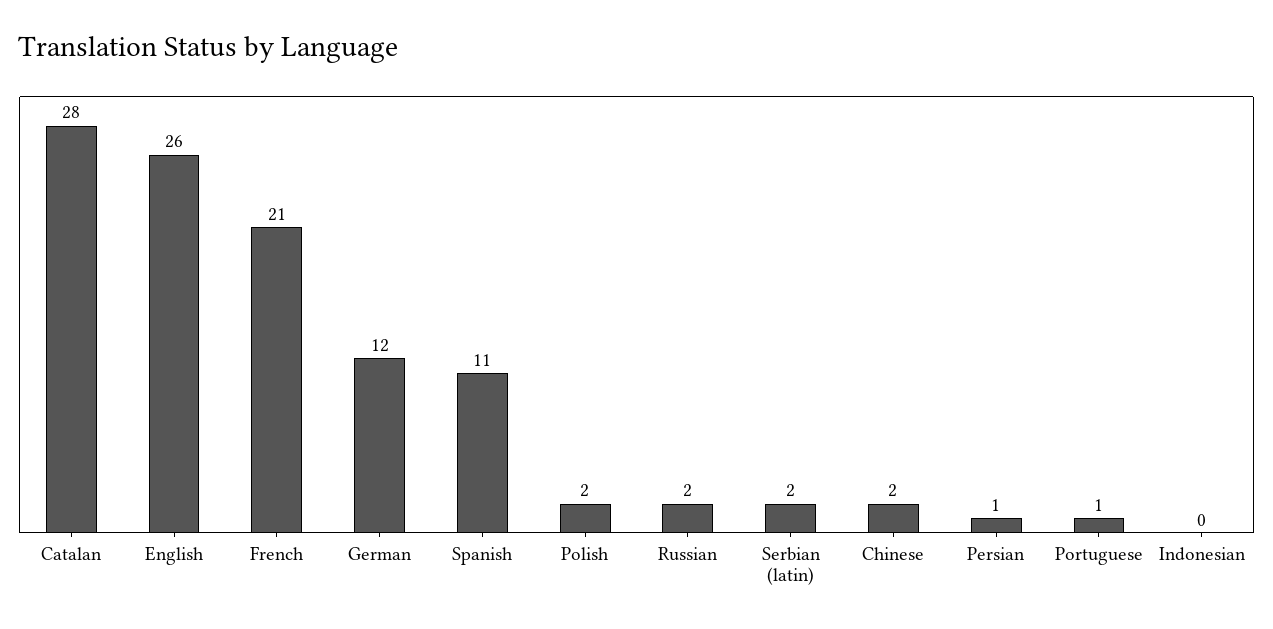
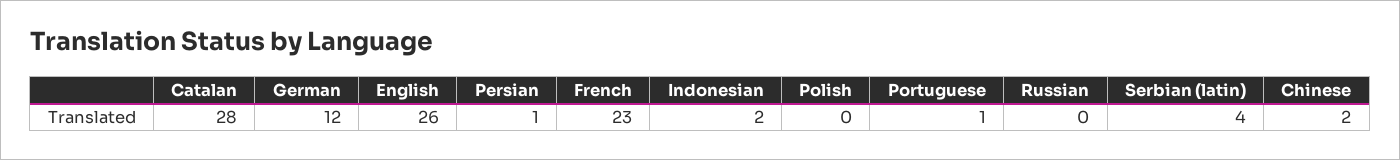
French: 21 -> 23
Spanish: 11 -> none
Polish: 2 -> 0
Russian: 2 -> 0
Serbian (latin): 2 -> 4
Indonesian: 0 -> 2

